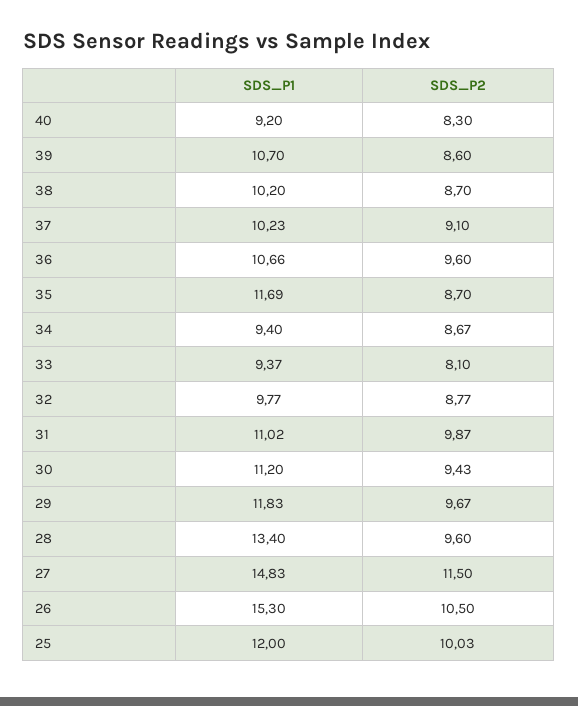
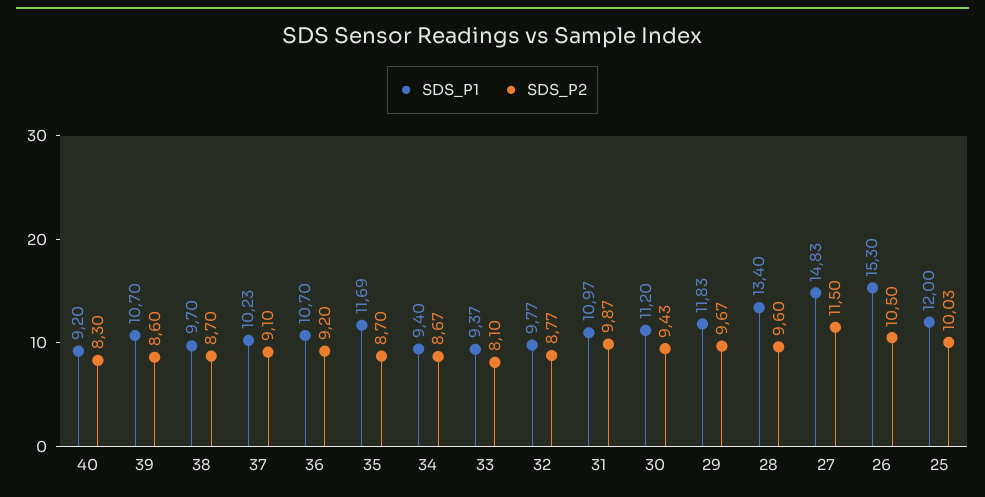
SDS_P1, 38: 10.2 -> 9.7
SDS_P1, 36: 10.66 -> 10.7
SDS_P2, 36: 9.6 -> 9.2
SDS_P1, 31: 11.02 -> 10.97

